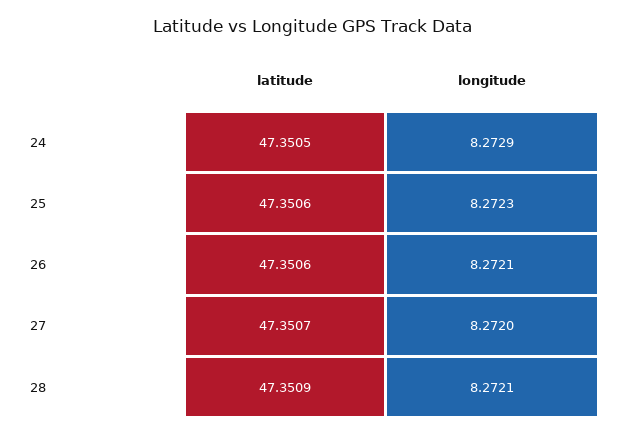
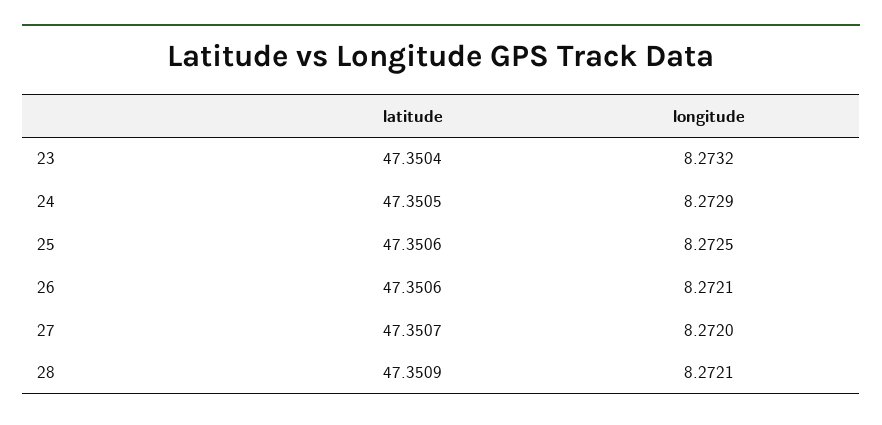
longitude, 25: 8.2723 -> 8.2725
latitude, 23: none -> 47.3504
longitude, 23: none -> 8.2732

